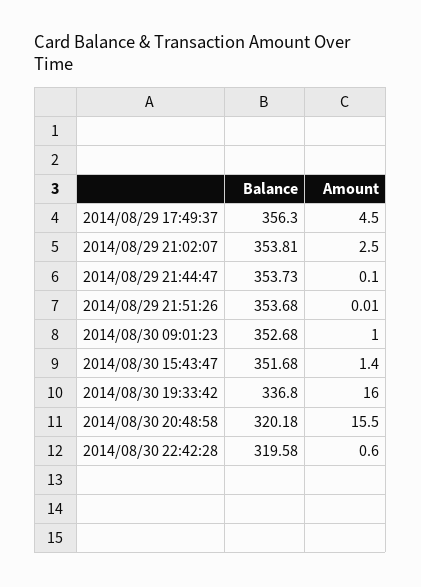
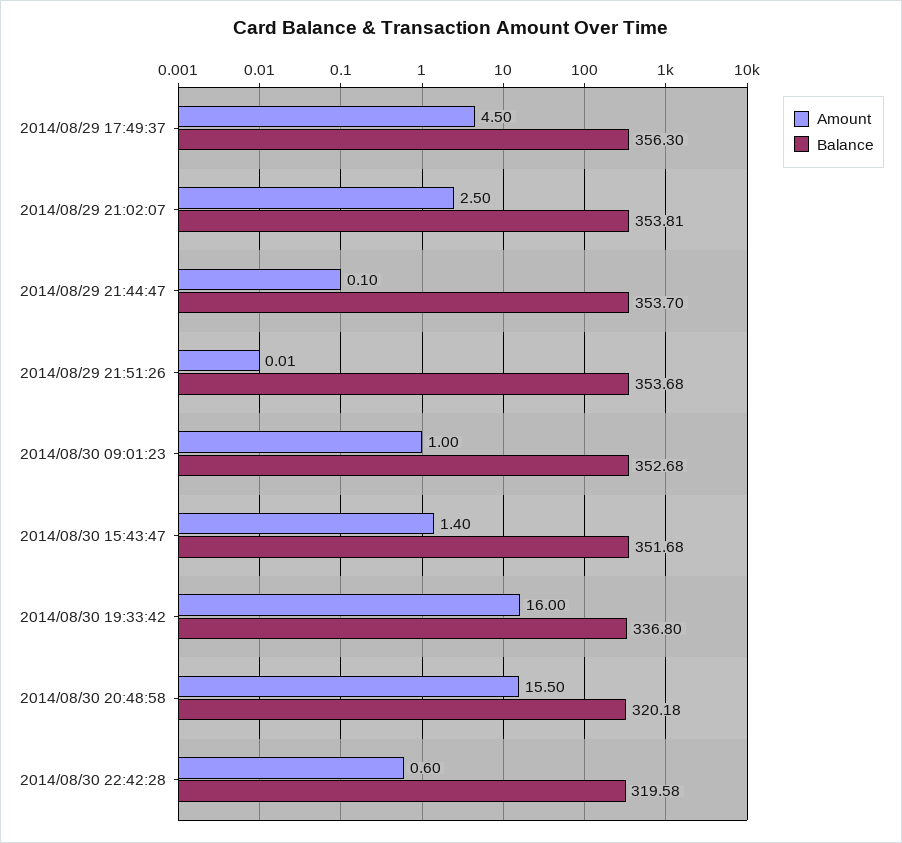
Balance, 2014/08/29 21:44:47: 353.73 -> 353.7

